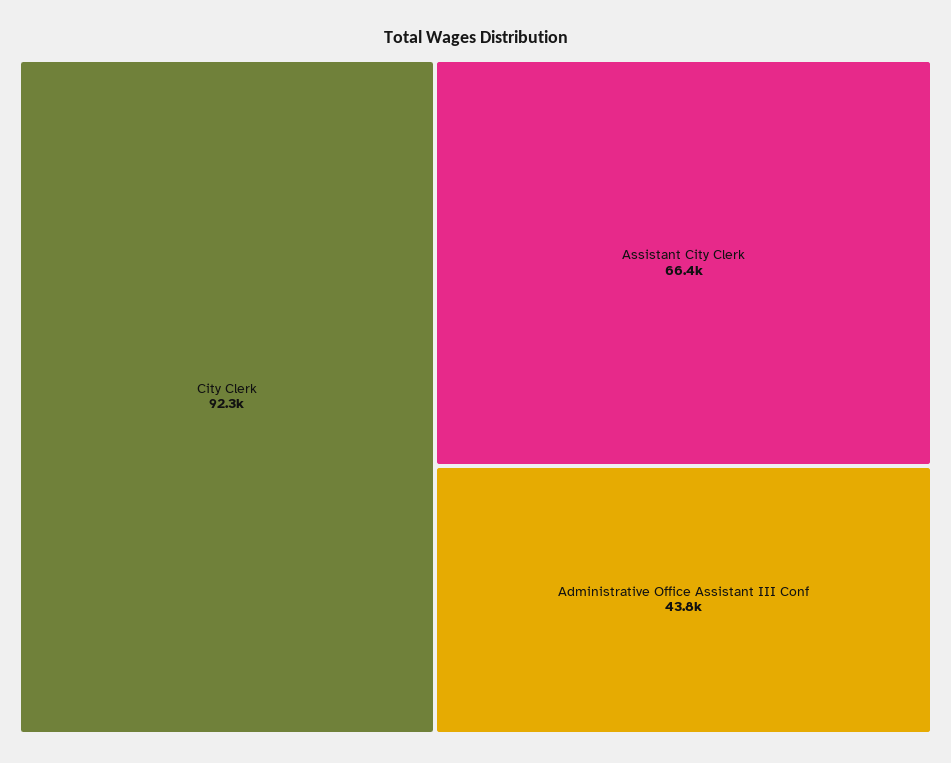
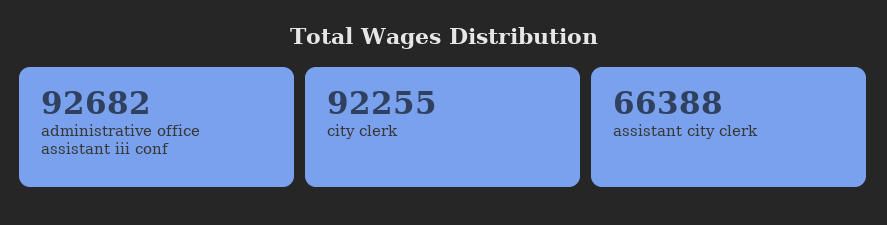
Administrative Office Assistant III Conf: 43800 -> 92682

